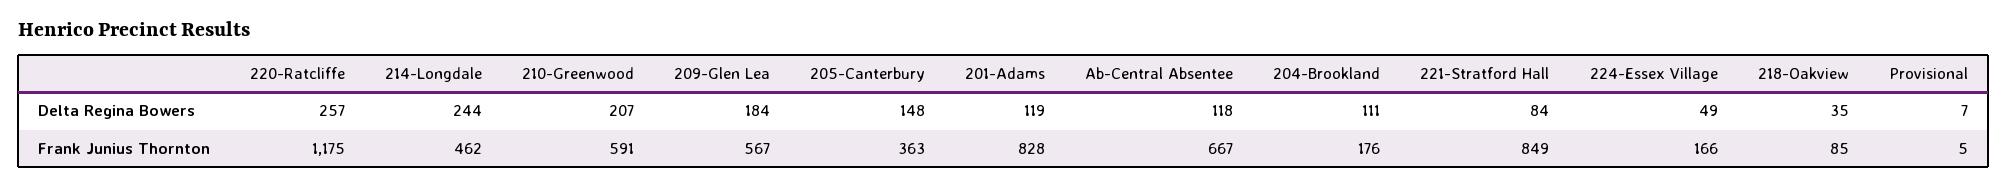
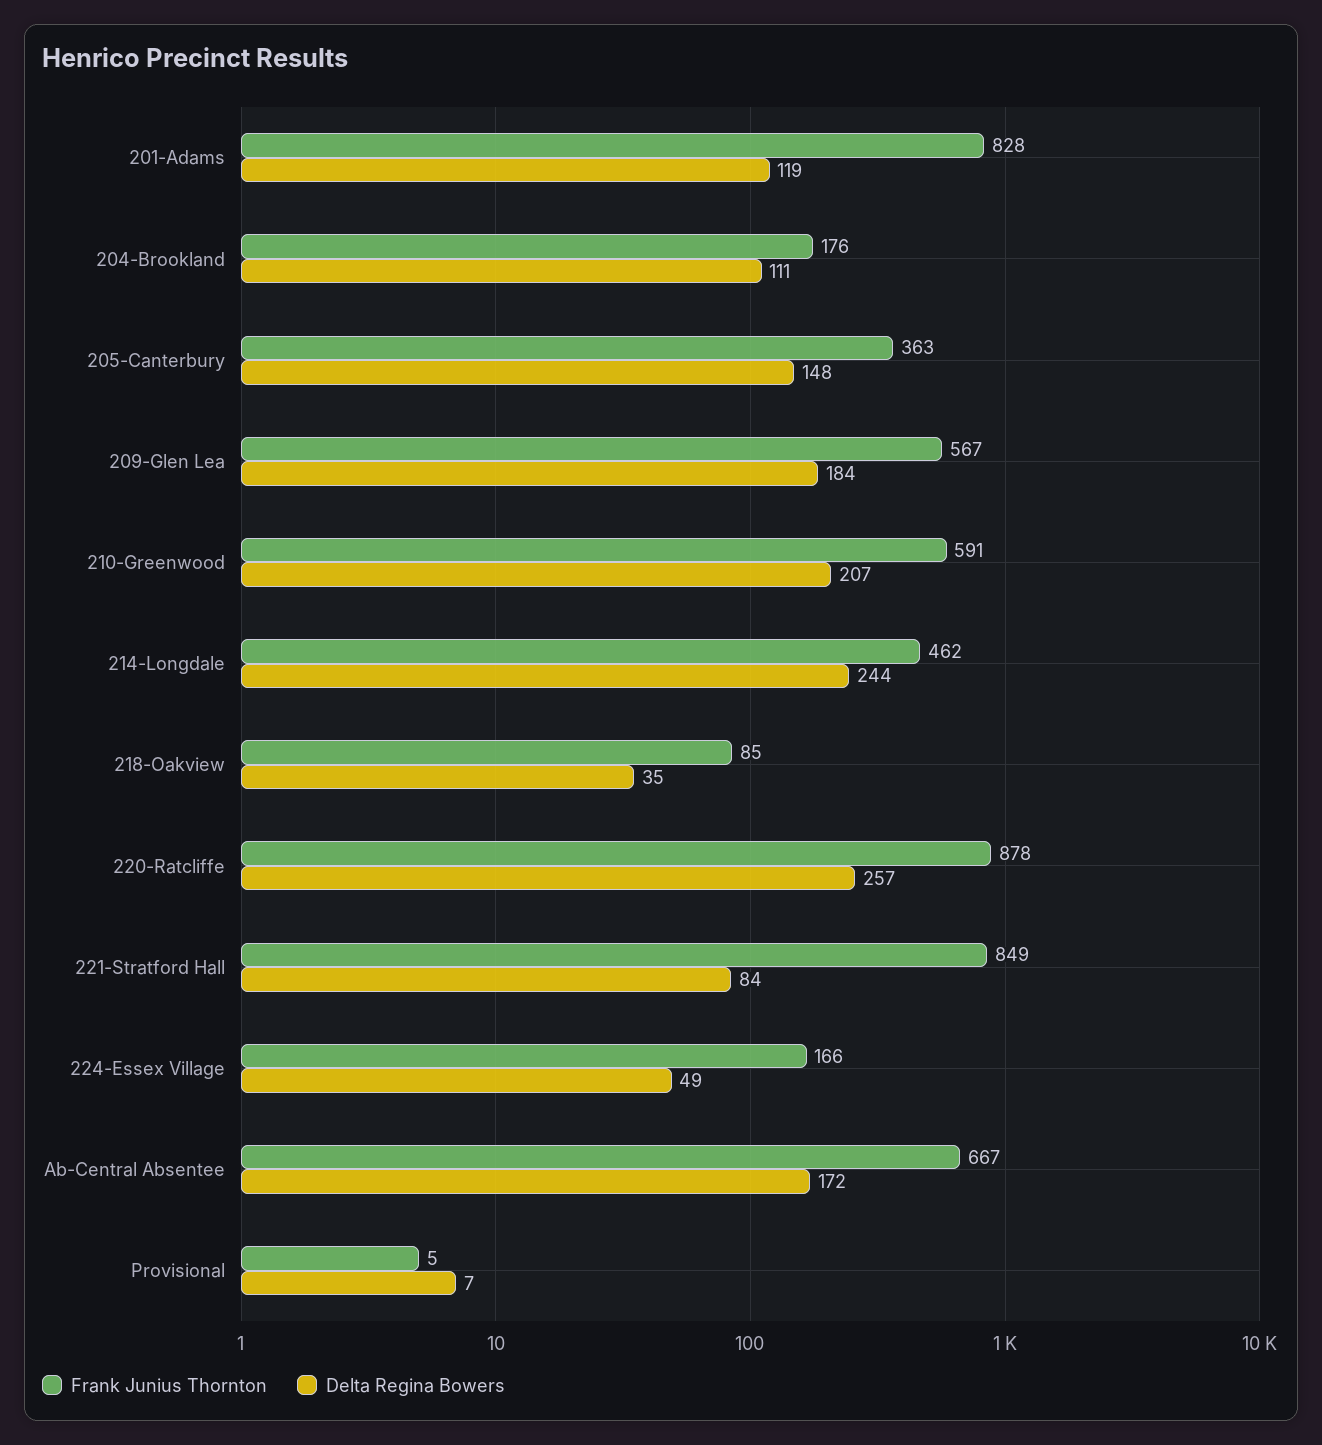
Delta Regina Bowers, Ab-Central Absentee: 118 -> 172
Frank Junius Thornton, 220-Ratcliffe: 1175 -> 878

